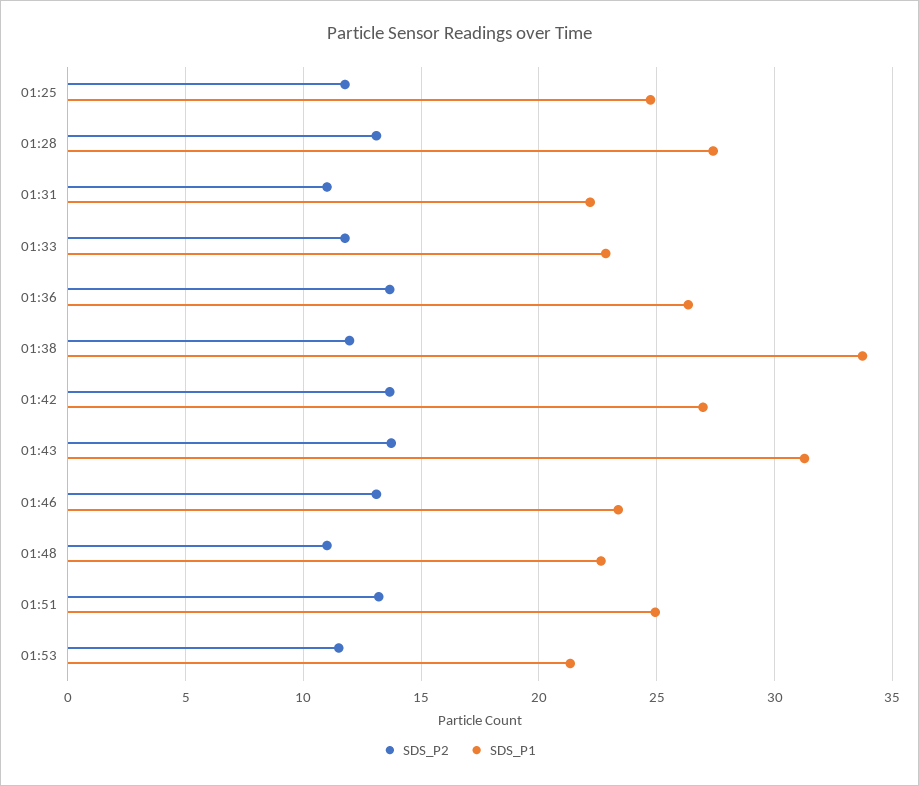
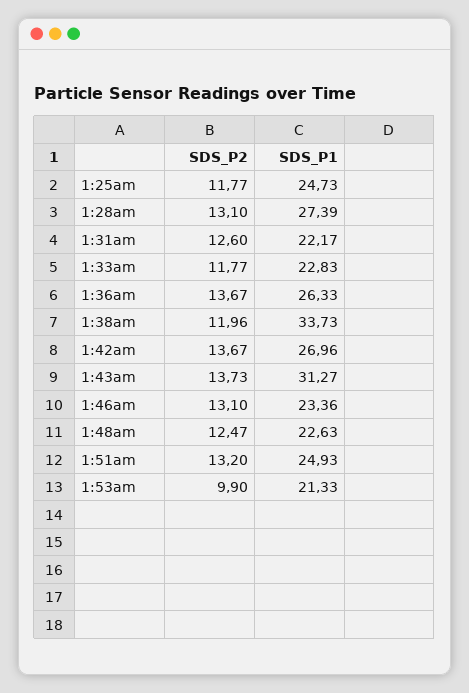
SDS_P2, 01:31: 11 -> 12.6
SDS_P2, 01:48: 11 -> 12.47
SDS_P2, 01:53: 11.5 -> 9.9

